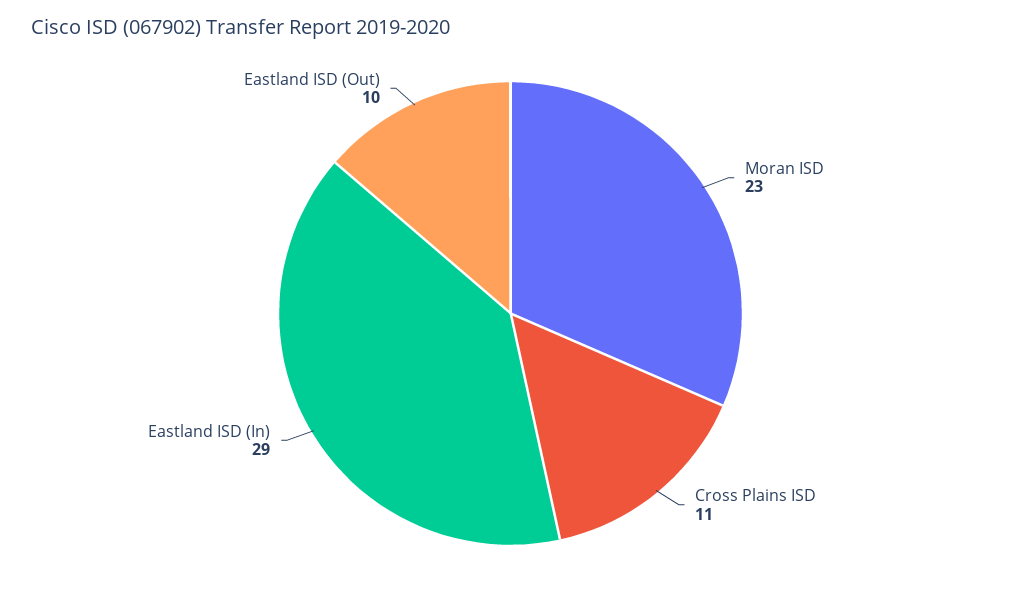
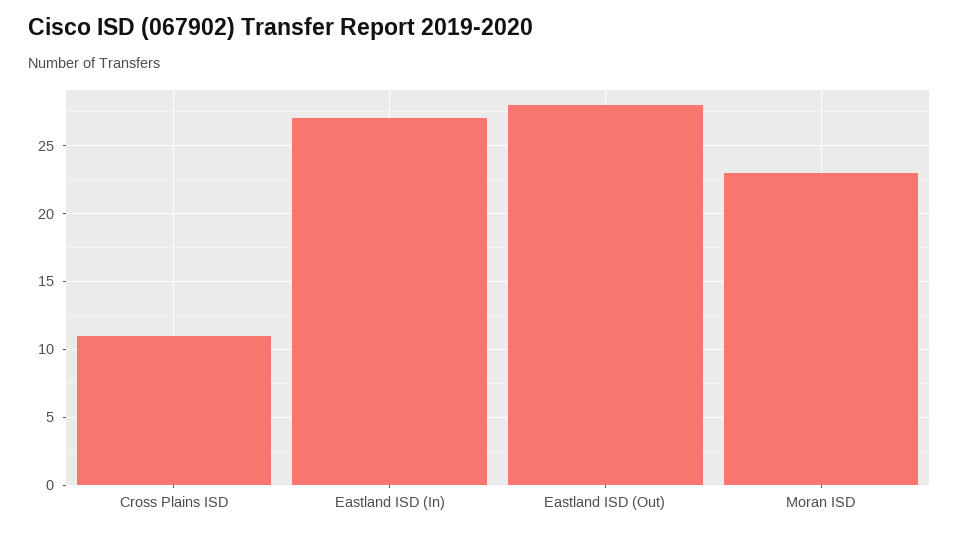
Eastland ISD (In): 29 -> 27
Eastland ISD (Out): 10 -> 28

